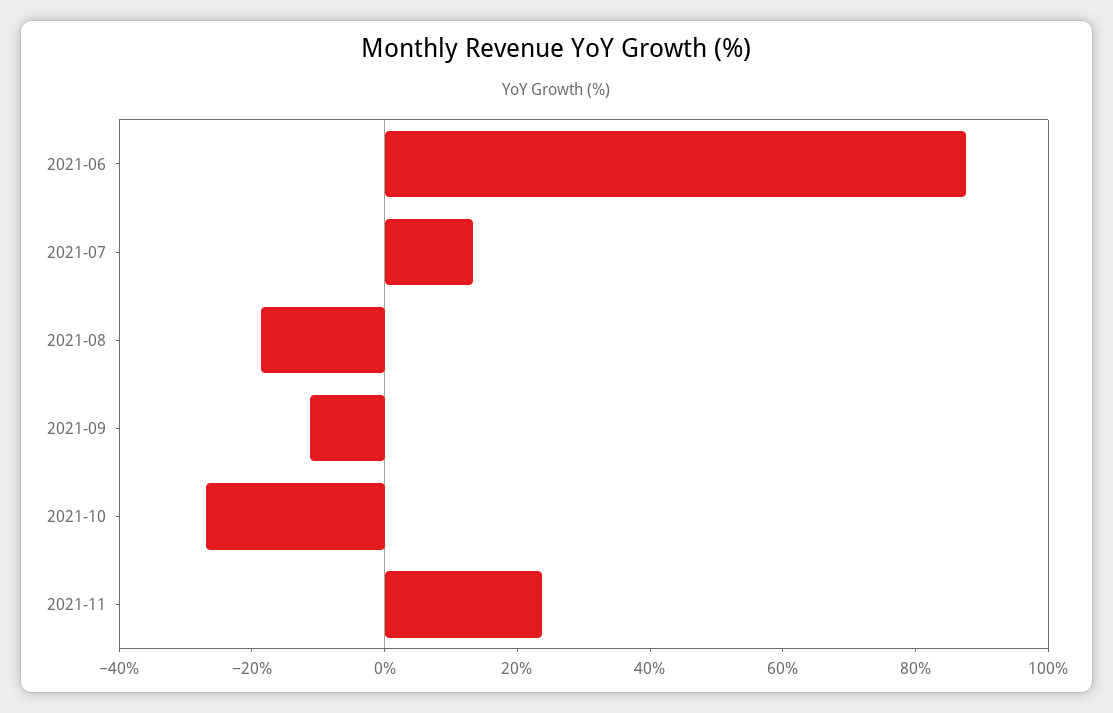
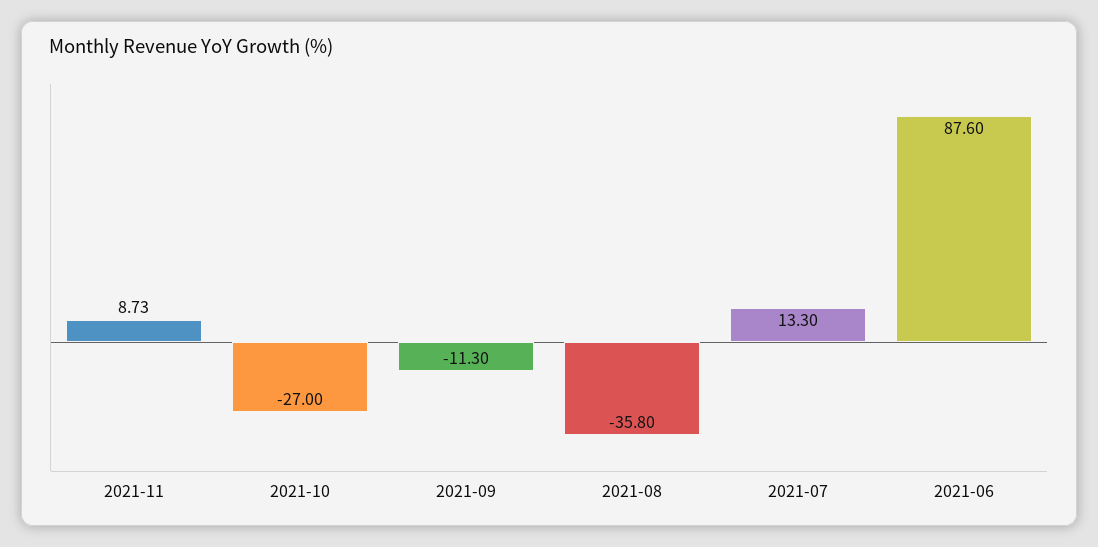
2021-08: -20 -> -35.8
2021-11: 25 -> 8.73

